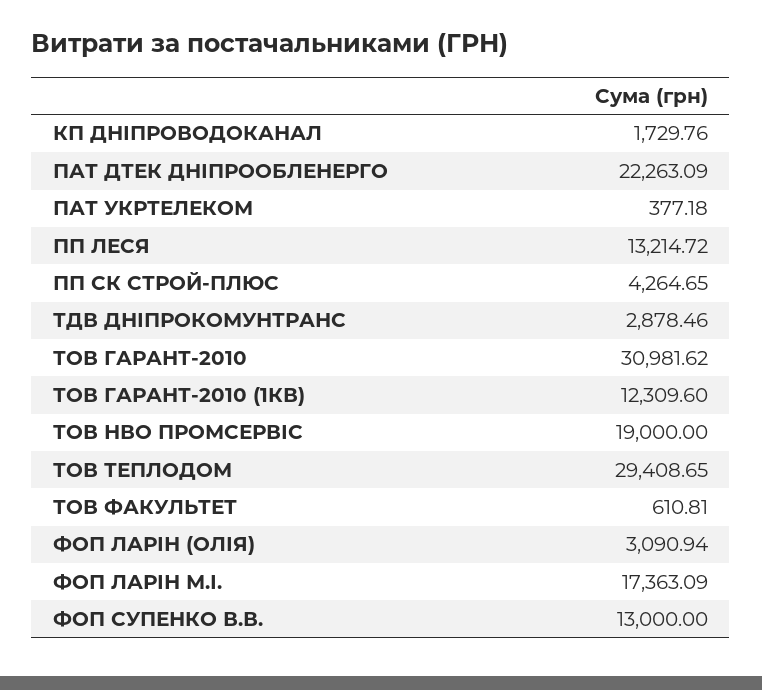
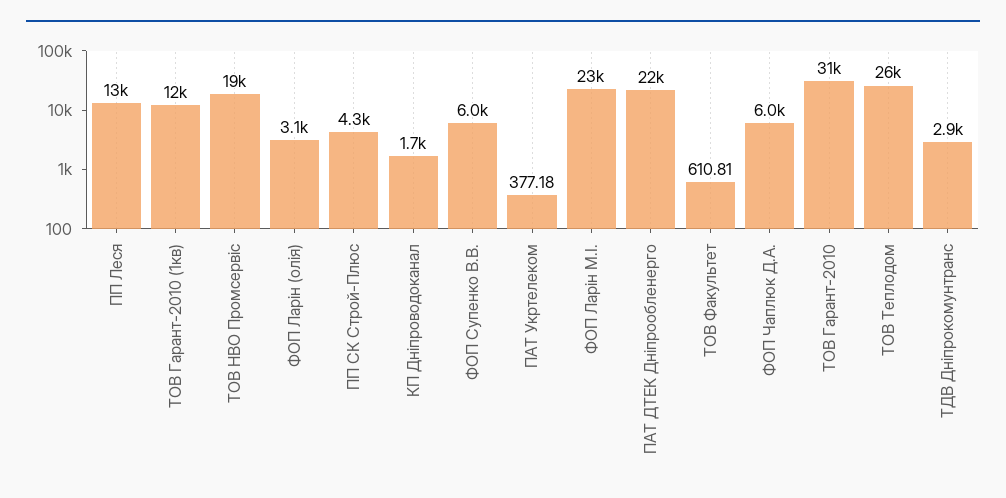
ТОВ ТЕПЛОДОМ: 29408.65 -> 26000
ФОП ЛАРІН М.І.: 17363.09 -> 23000
ФОП СУПЕНКО В.В.: 13000 -> 6000
ФОП Чаплюк Д.А.: none -> 6000

